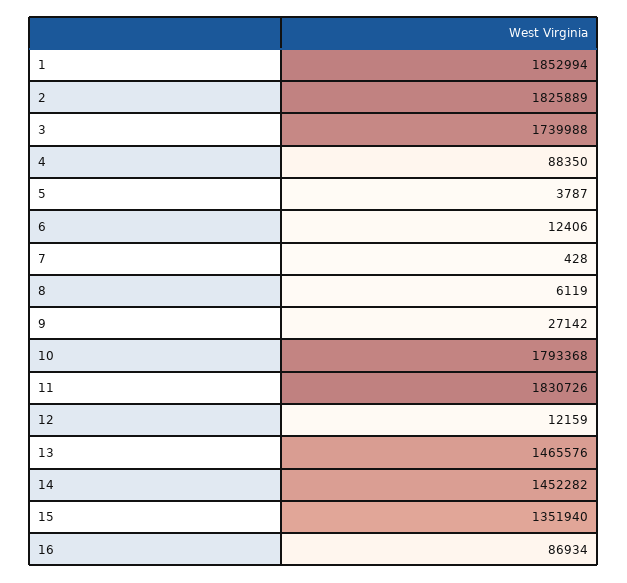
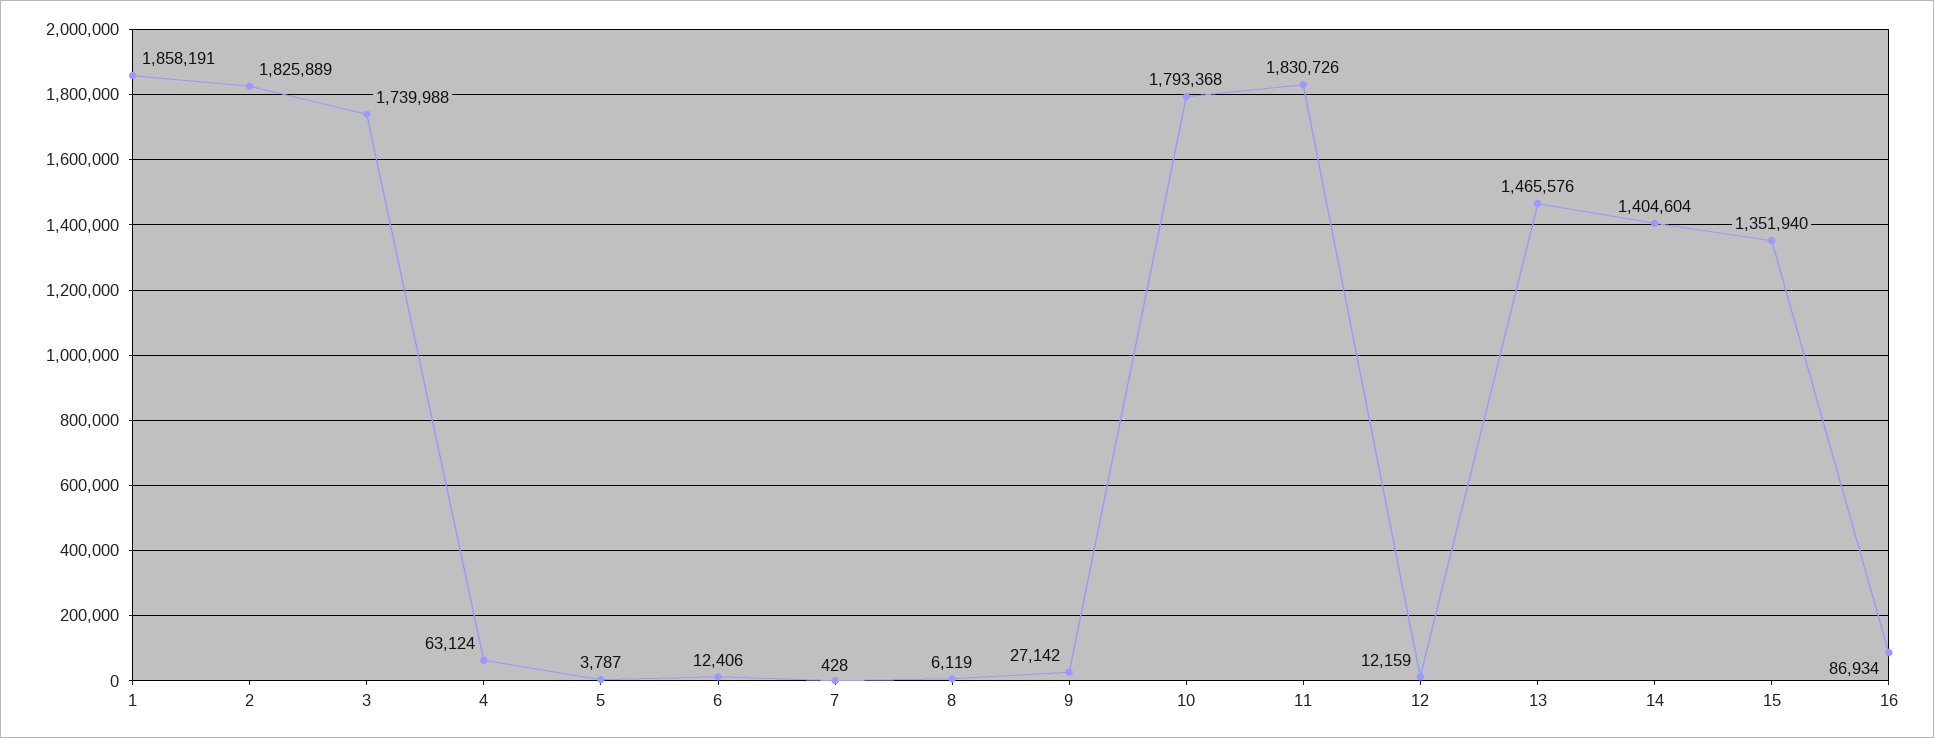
1: 1852994 -> 1858191
4: 88350 -> 63124
14: 1452282 -> 1404604

